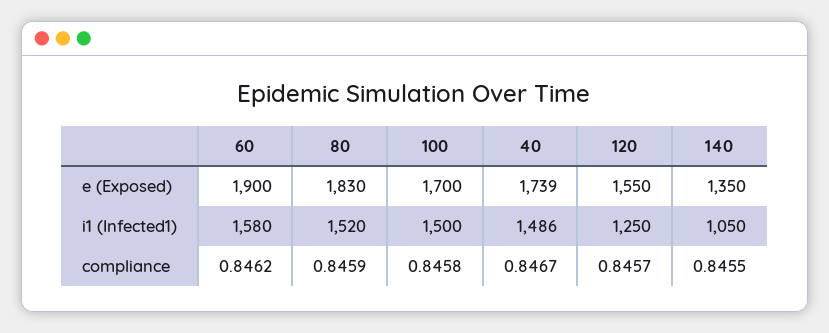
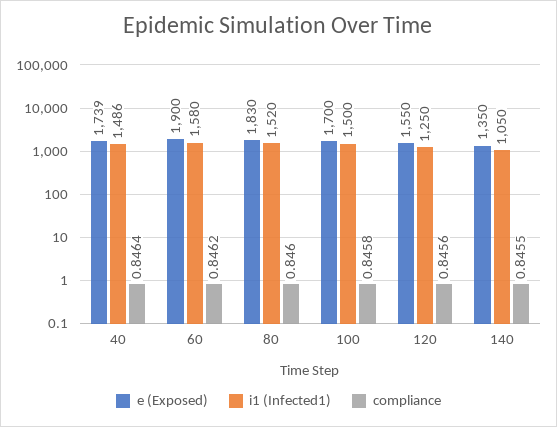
compliance, 80: 0.8459 -> 0.846
compliance, 40: 0.8467 -> 0.8464
compliance, 120: 0.8457 -> 0.8456

